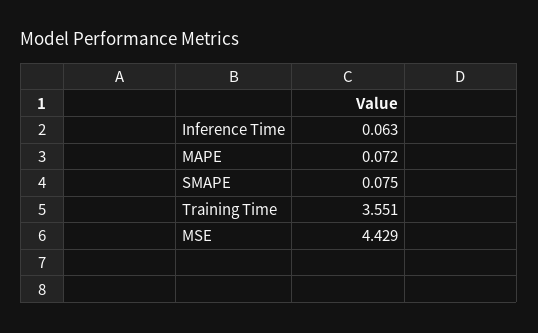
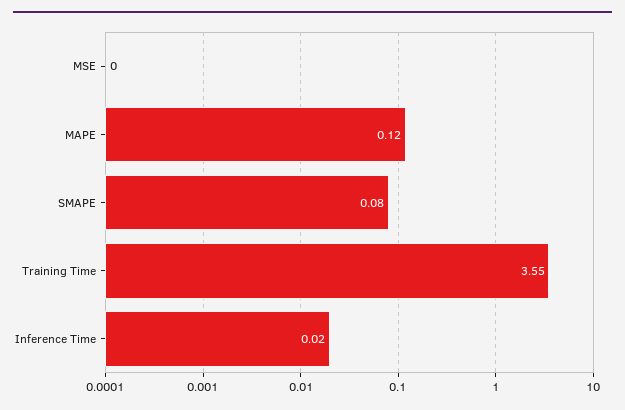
Inference Time: 0.063 -> 0.02
MAPE: 0.072 -> 0.12
MSE: 4.429 -> 0

